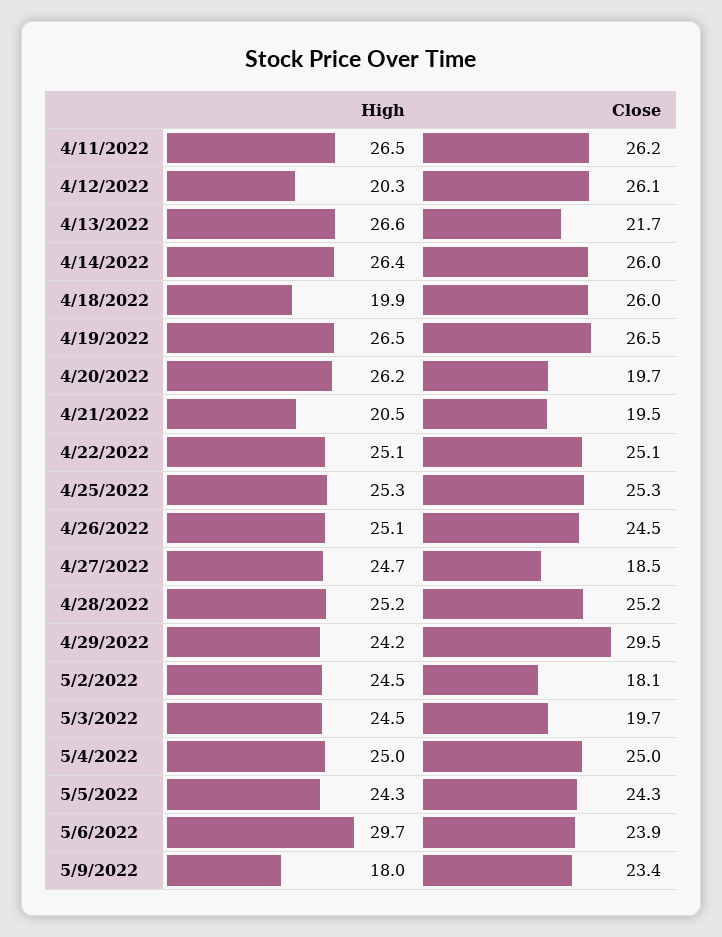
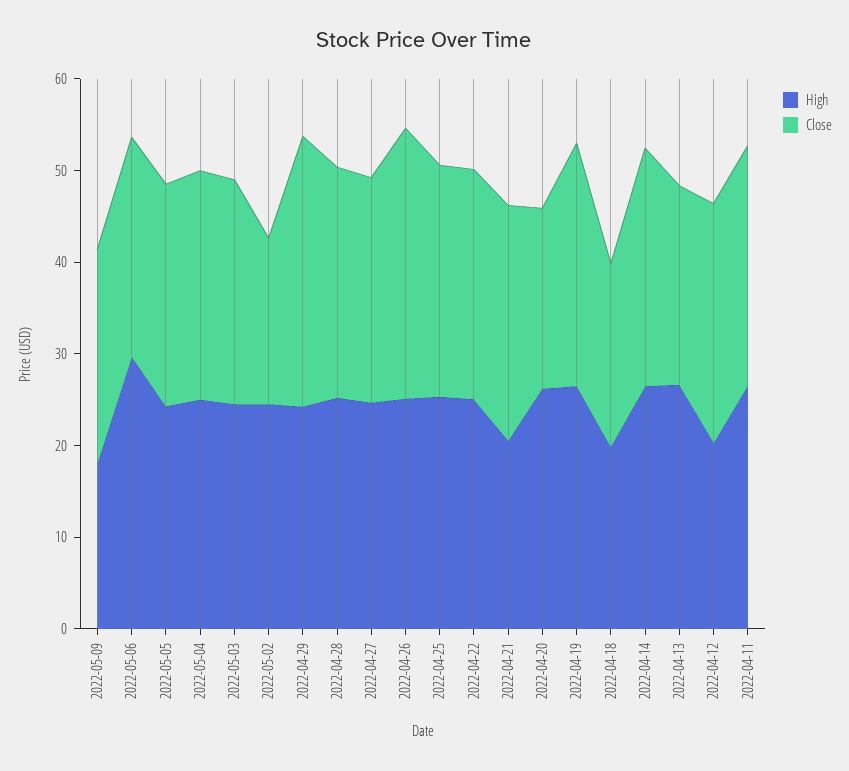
Close, 4/18/2022: 26 -> 20
Close, 4/21/2022: 19.5 -> 26
Close, 4/26/2022: 24.5 -> 30
Close, 4/27/2022: 18.5 -> 24
Close, 5/3/2022: 19.7 -> 24

